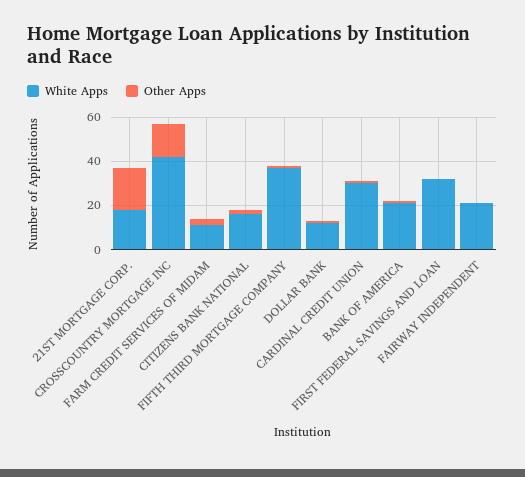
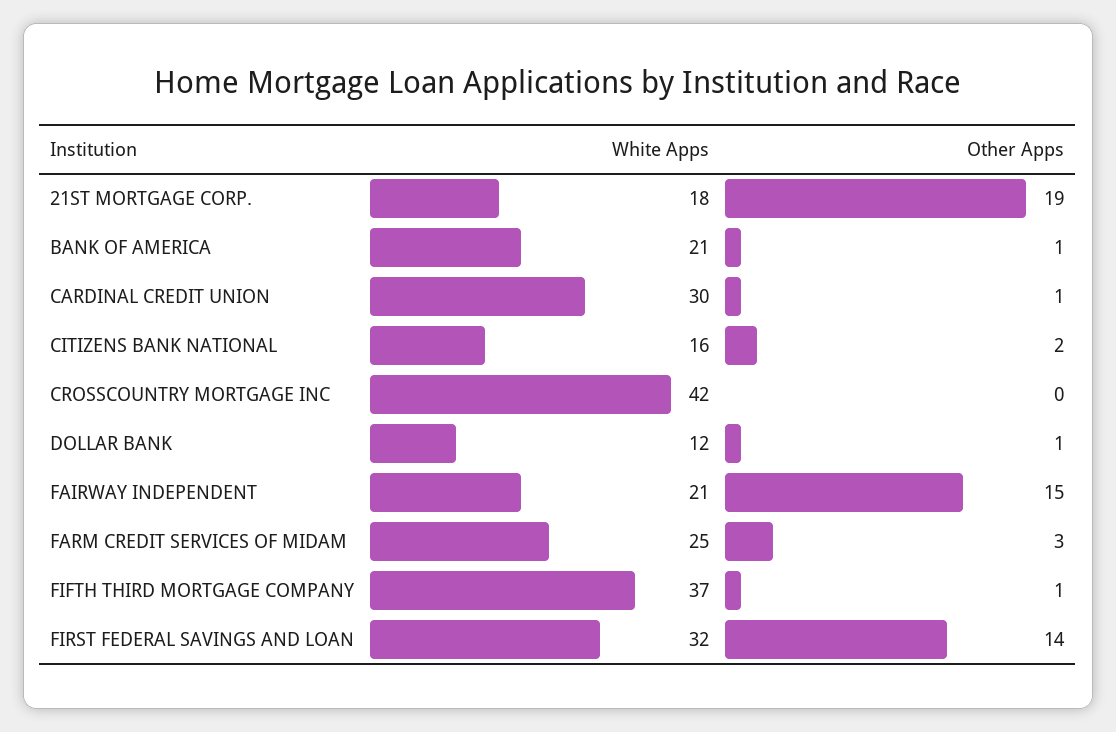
Other Apps, CROSSCOUNTRY MORTGAGE INC: 15 -> 0
White Apps, FARM CREDIT SERVICES OF MIDAM: 10 -> 25
Other Apps, FIRST FEDERAL SAVINGS AND LOAN: 0 -> 14
Other Apps, FAIRWAY INDEPENDENT: 0 -> 15

